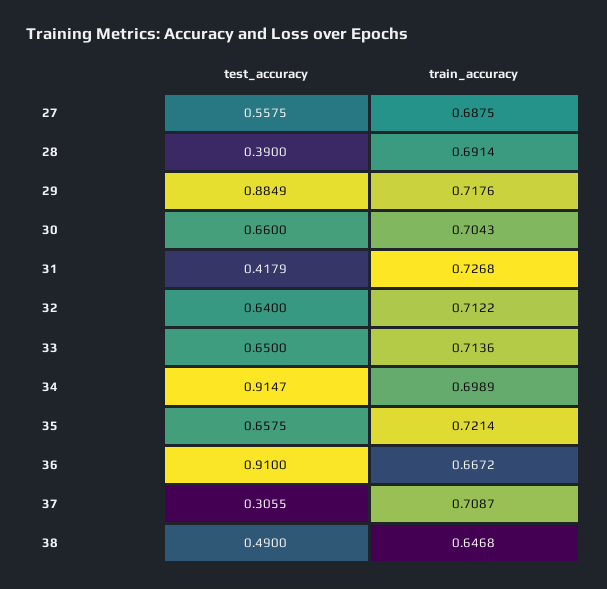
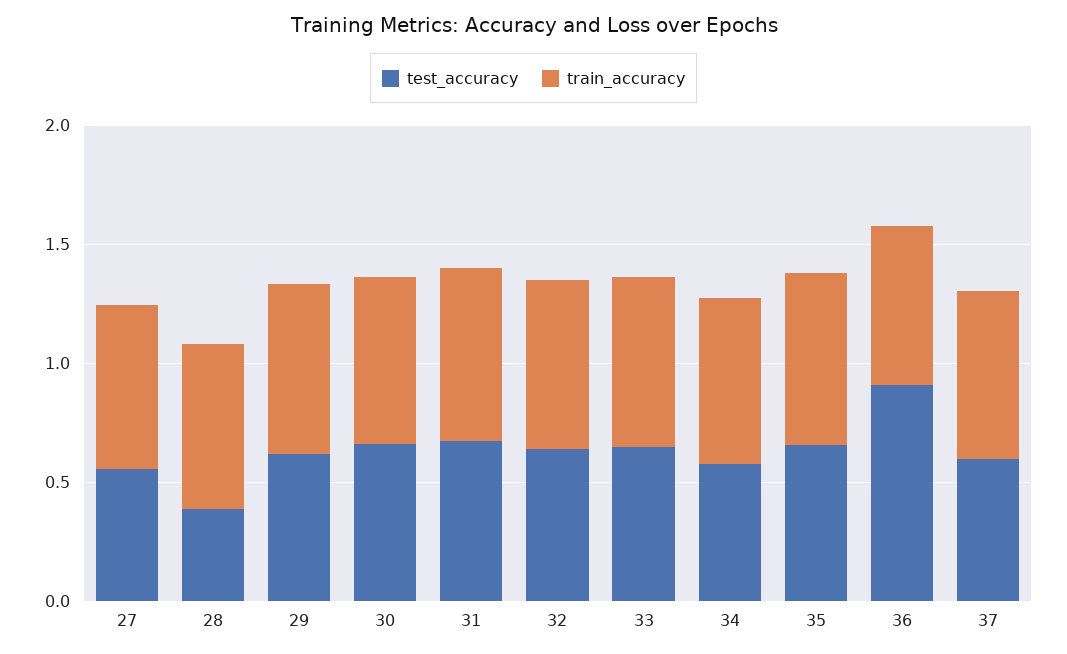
test_accuracy, 29: 0.8849 -> 0.6
test_accuracy, 31: 0.4179 -> 0.7
test_accuracy, 34: 0.9147 -> 0.6
test_accuracy, 37: 0.3055 -> 0.6
test_accuracy, 38: 0.49 -> none
train_accuracy, 38: 0.6468 -> none

